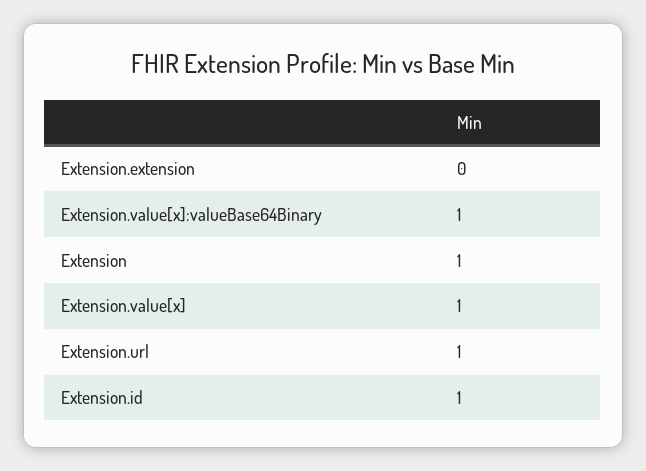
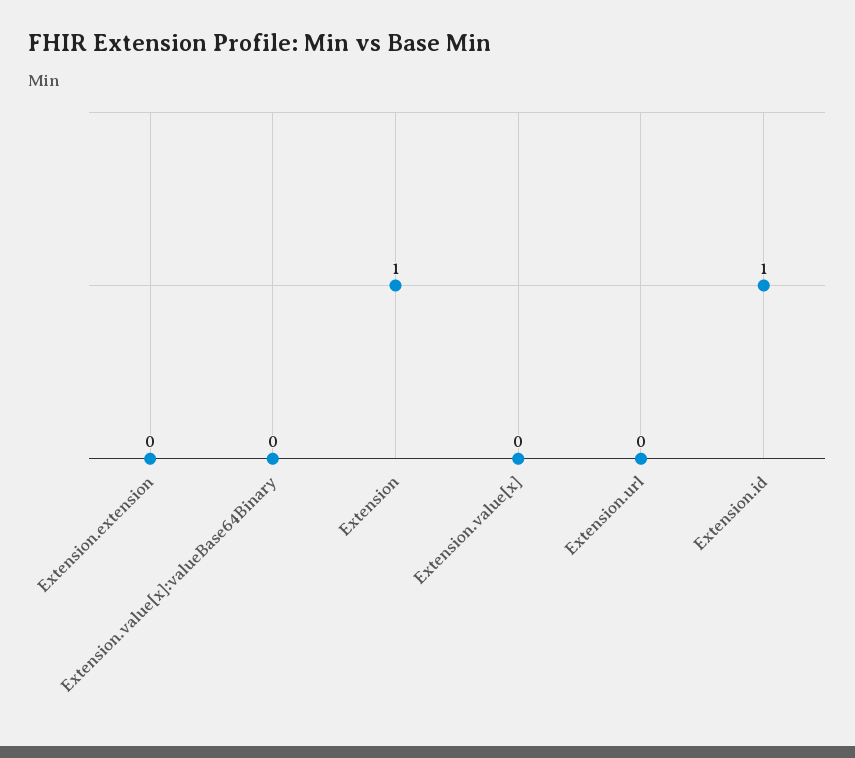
Extension.value[x]:valueBase64Binary: 1 -> 0
Extension.value[x]: 1 -> 0
Extension.url: 1 -> 0

